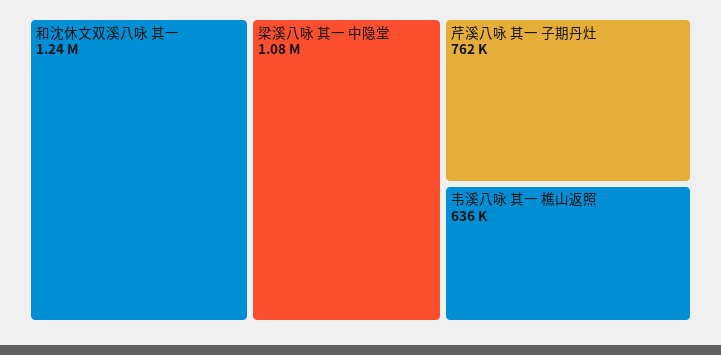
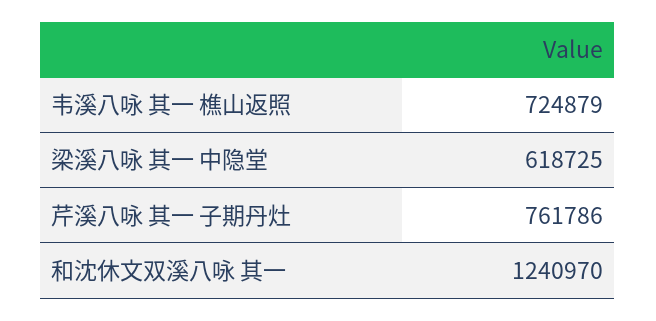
梁溪八咏 其一 中隐堂: 1080000 -> 618725
韦溪八咏 其一 樵山返照: 636000 -> 724879

